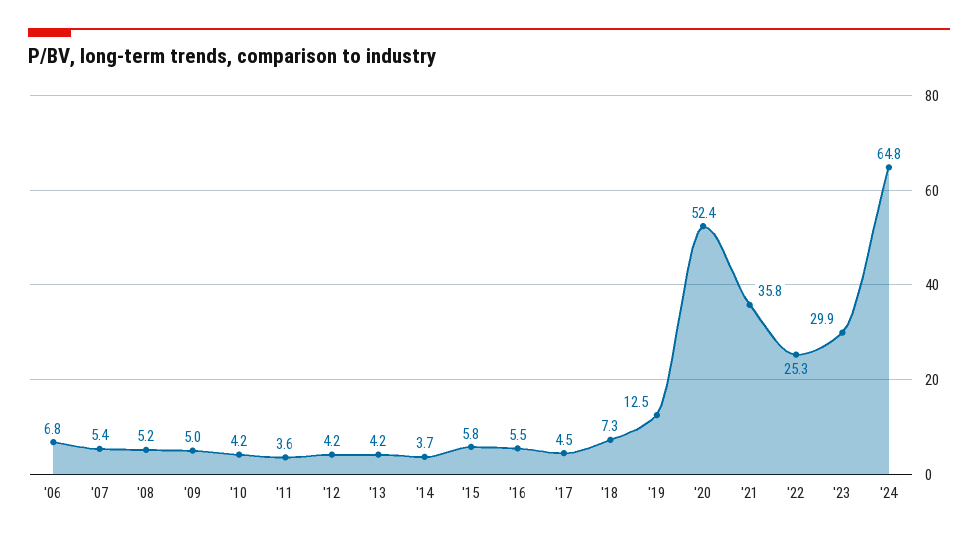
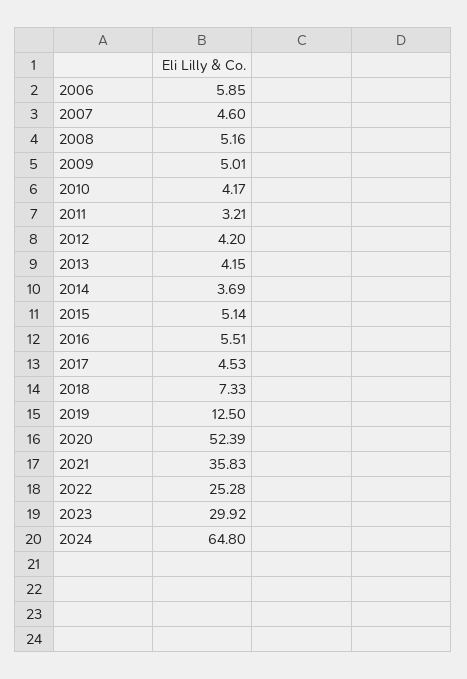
'06: 6.8 -> 5.85
'07: 5.4 -> 4.6
'11: 3.6 -> 3.21
'15: 5.8 -> 5.14

